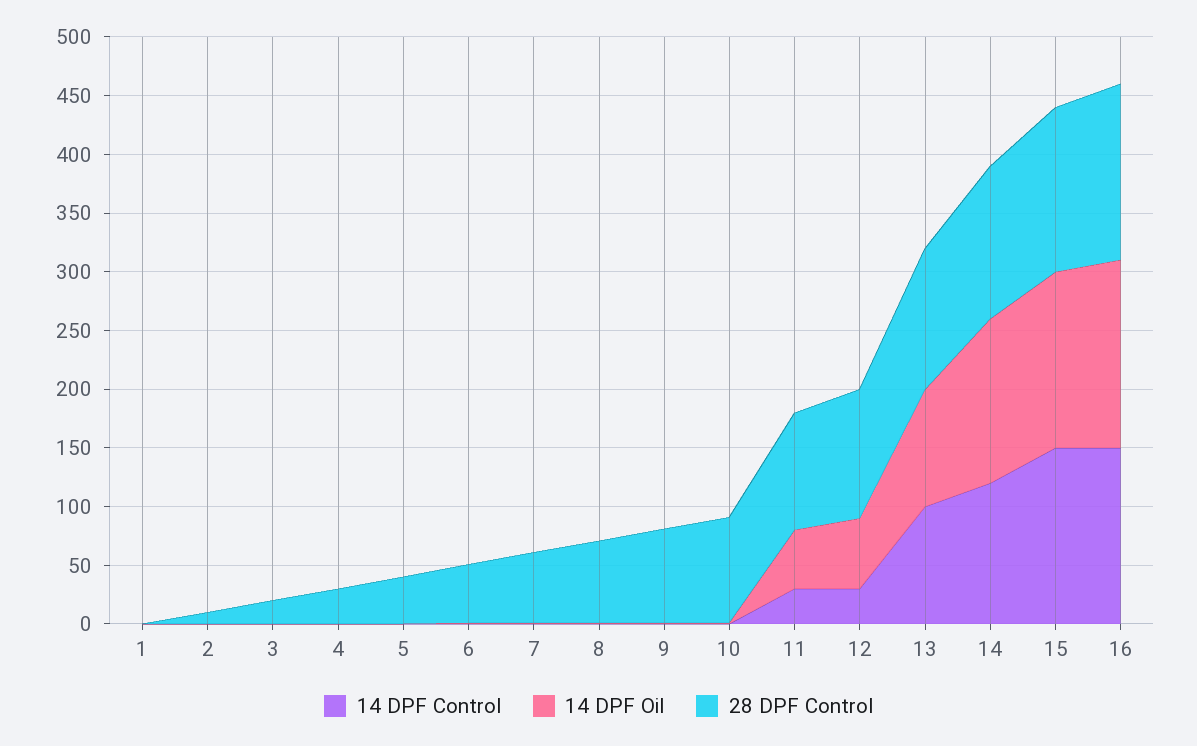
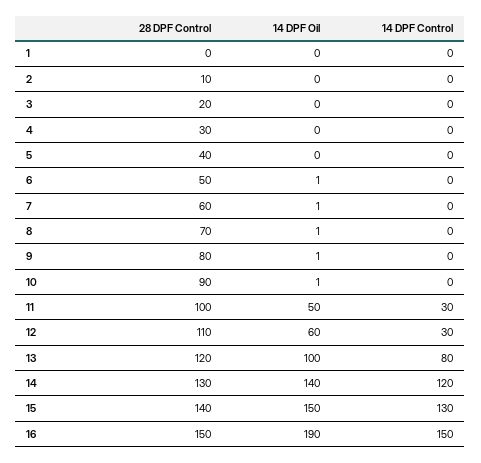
14 DPF Control, 13: 100 -> 80
14 DPF Control, 15: 150 -> 130
14 DPF Oil, 16: 160 -> 190

